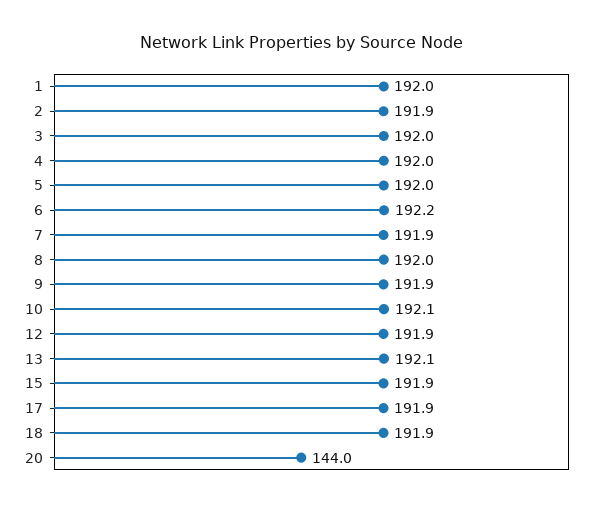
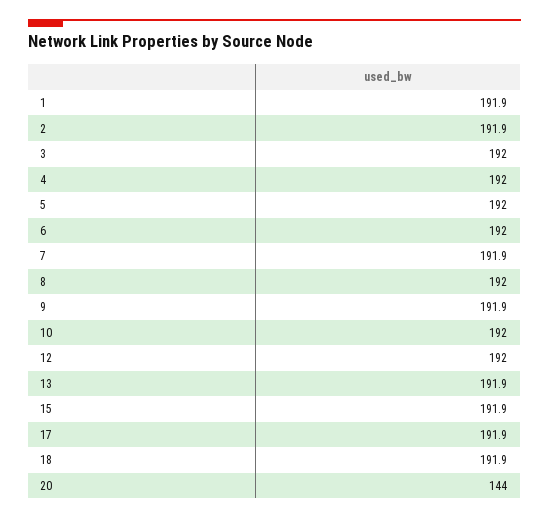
1: 192 -> 191.9
6: 192.2 -> 192
10: 192.1 -> 192
12: 191.9 -> 192
13: 192.1 -> 191.9

